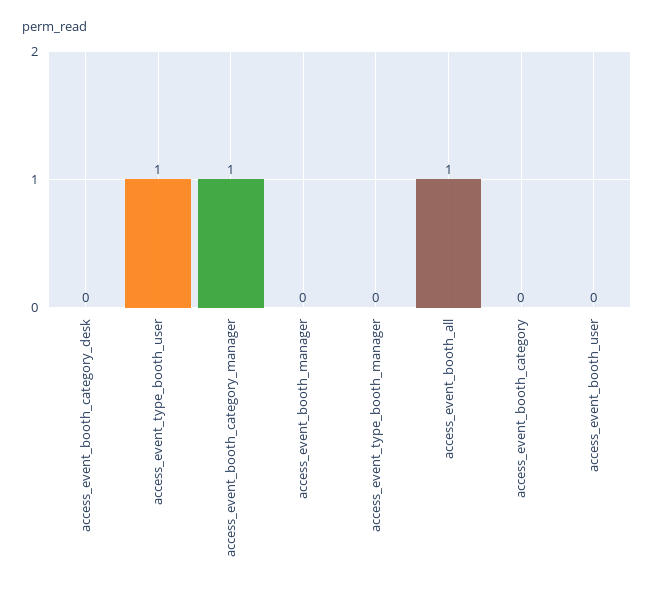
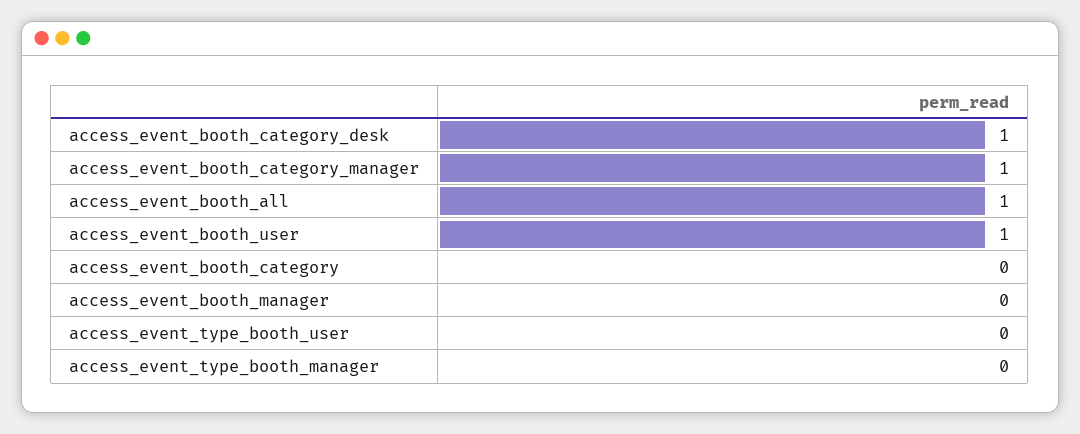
access_event_booth_category_desk: 0 -> 1
access_event_type_booth_user: 1 -> 0
access_event_booth_user: 0 -> 1

